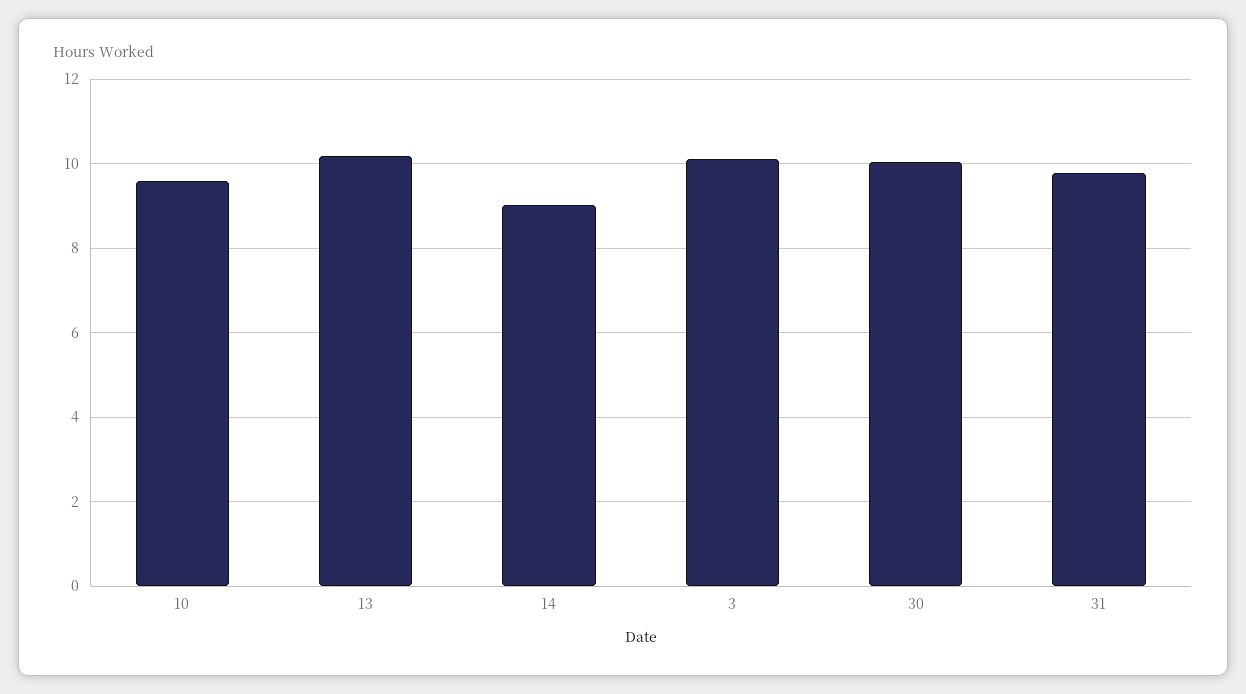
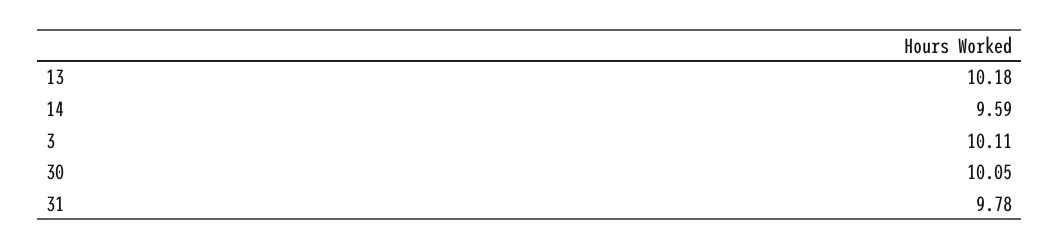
10: 9.6 -> none
14: 9 -> 9.59

